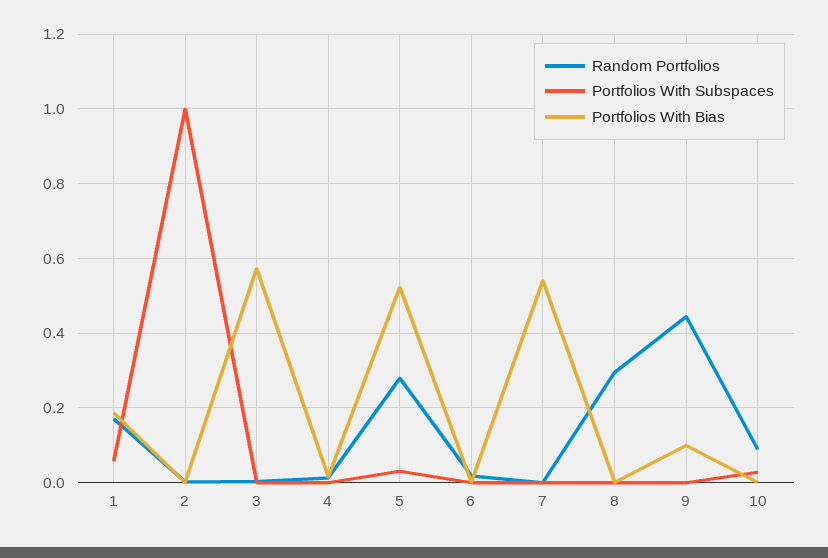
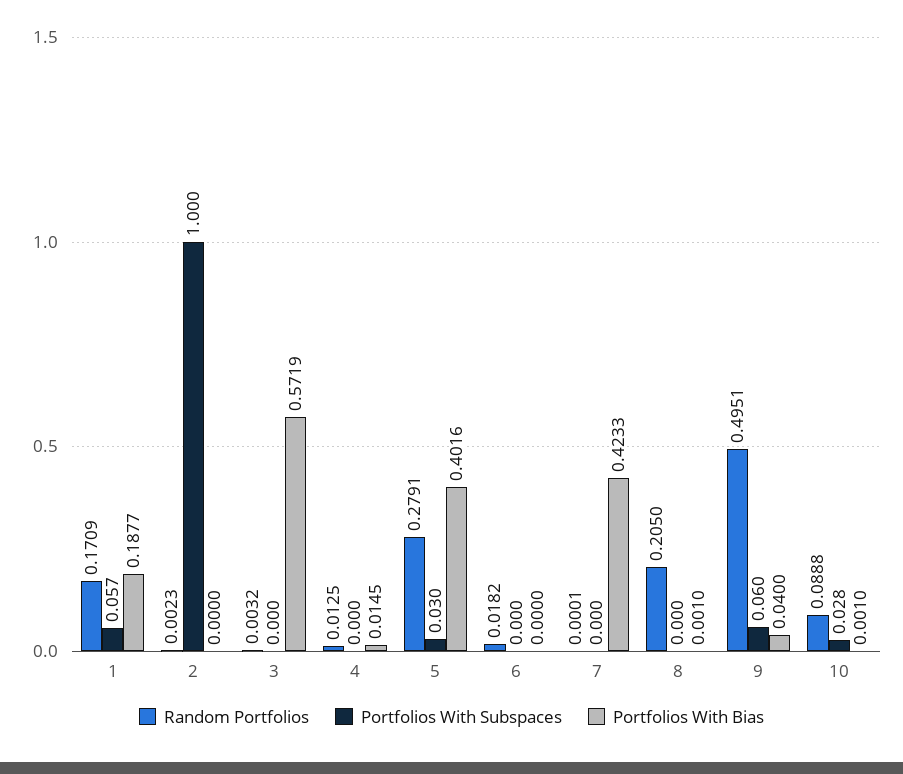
Portfolios With Bias, 5: 0.52 -> 0.4016
Portfolios With Bias, 7: 0.54 -> 0.4233
Random Portfolios, 8: 0.3 -> 0.205
Random Portfolios, 9: 0.44 -> 0.4951
Portfolios With Subspaces, 9: 0 -> 0.06
Portfolios With Bias, 9: 0.1 -> 0.04

